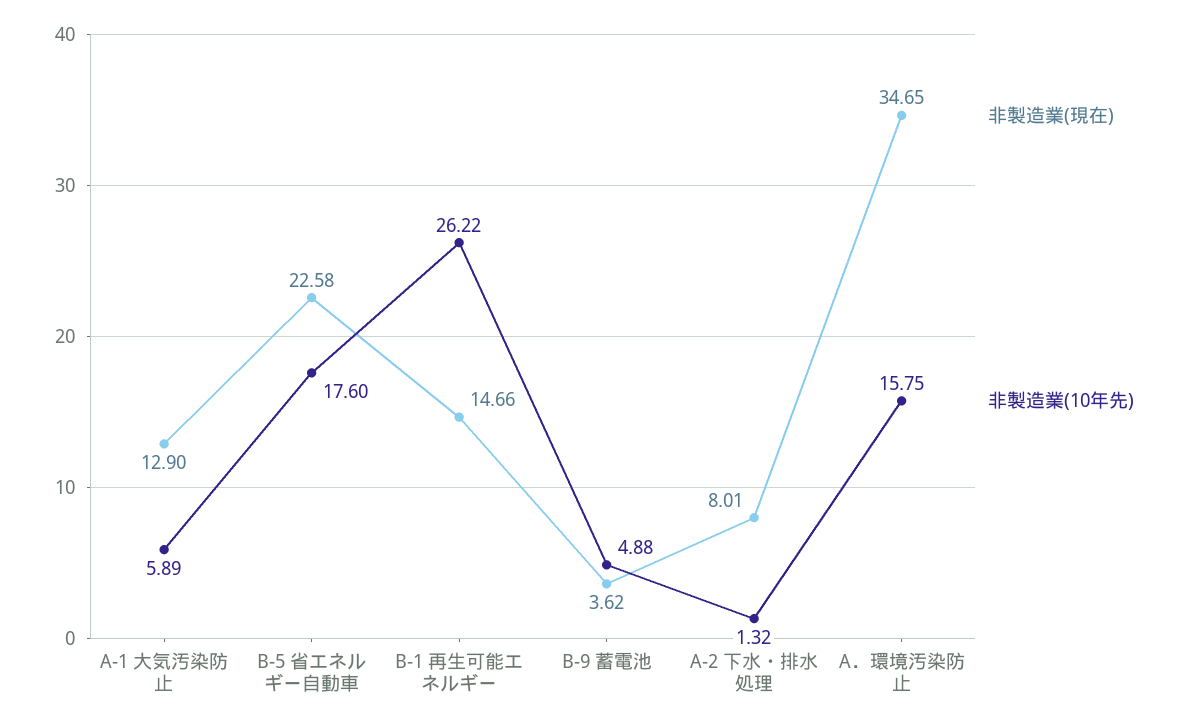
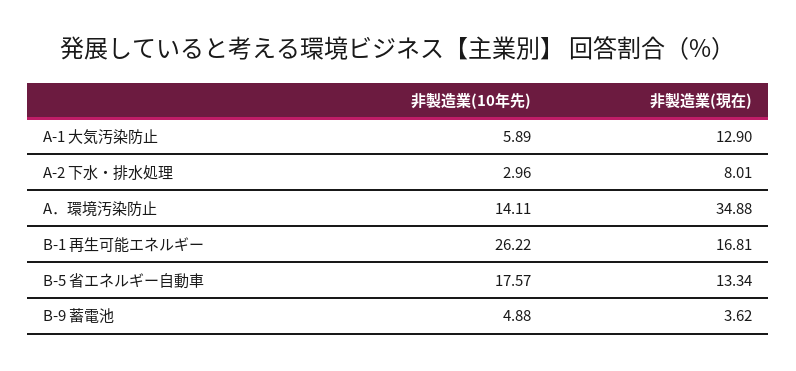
非製造業(現在), B-5 省エネルギー自動車: 22.58 -> 13.34
非製造業(10年先), B-5 省エネルギー自動車: 17.6 -> 17.57
非製造業(現在), B-1 再生可能エネルギー: 14.66 -> 16.81
非製造業(10年先), A-2 下水・排水処理: 1.32 -> 2.96
非製造業(現在), A．環境汚染防止: 34.65 -> 34.88
非製造業(10年先), A．環境汚染防止: 15.75 -> 14.11

